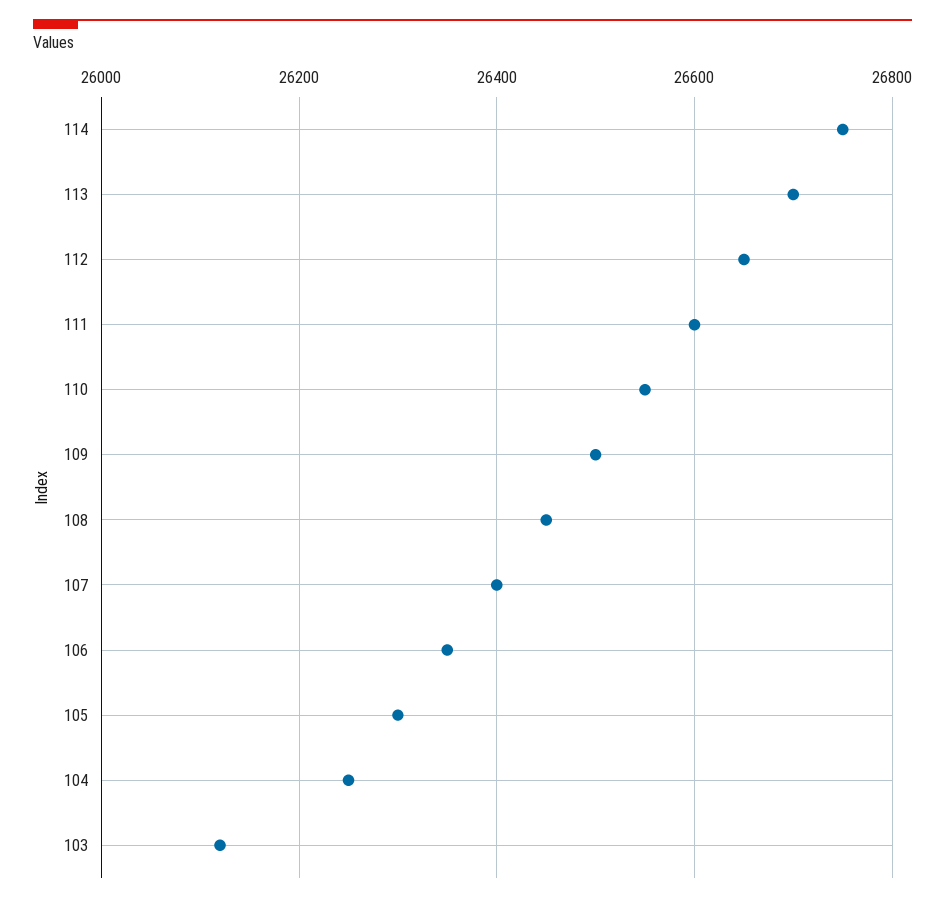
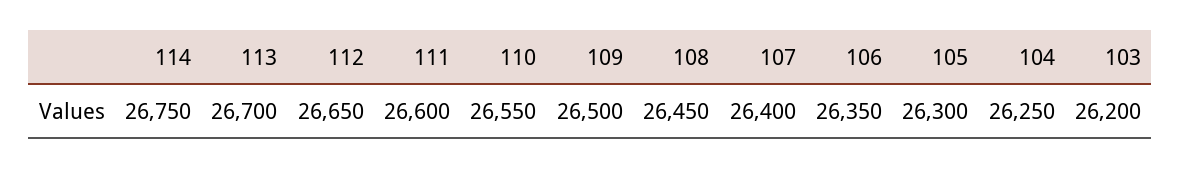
103: 26120 -> 26200

